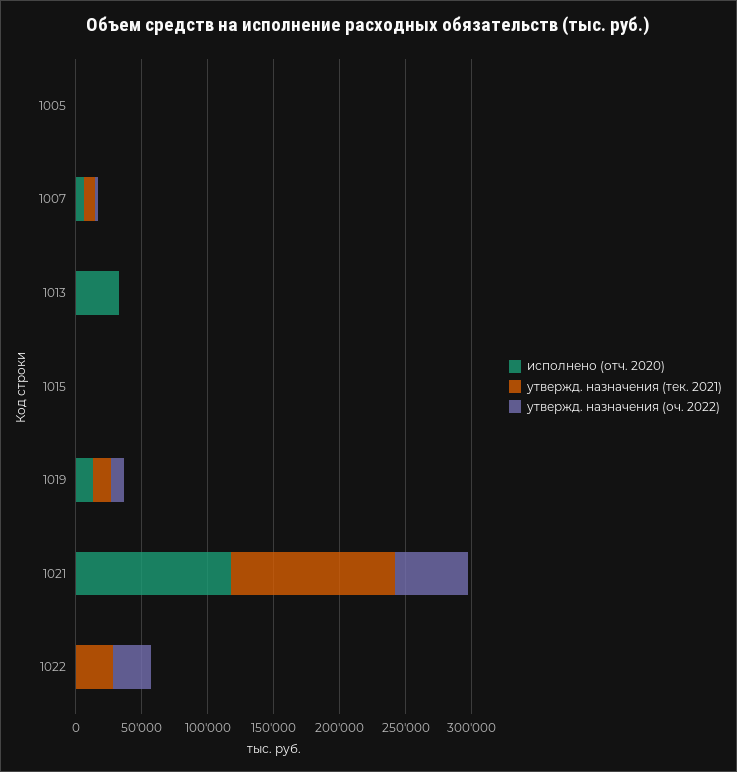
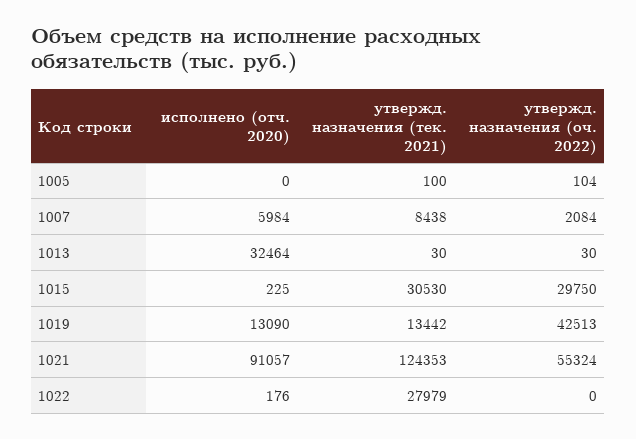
утвержд. назначения (тек. 2021), 1015: 0 -> 30530
утвержд. назначения (оч. 2022), 1015: 0 -> 29750
утвержд. назначения (оч. 2022), 1019: 10000 -> 42513
исполнено (отч. 2020), 1021: 120000 -> 91057
утвержд. назначения (оч. 2022), 1022: 30000 -> 0

